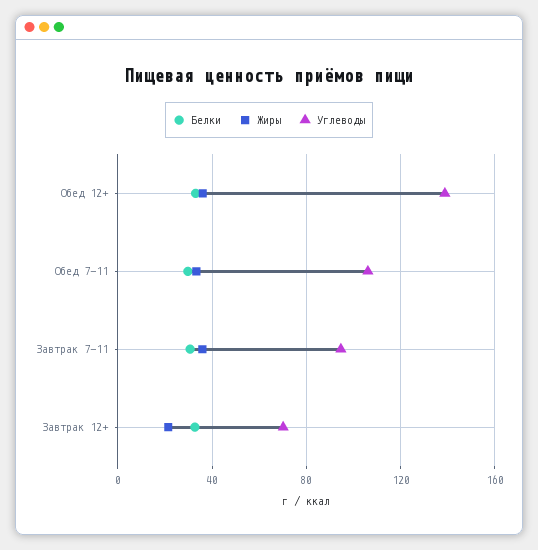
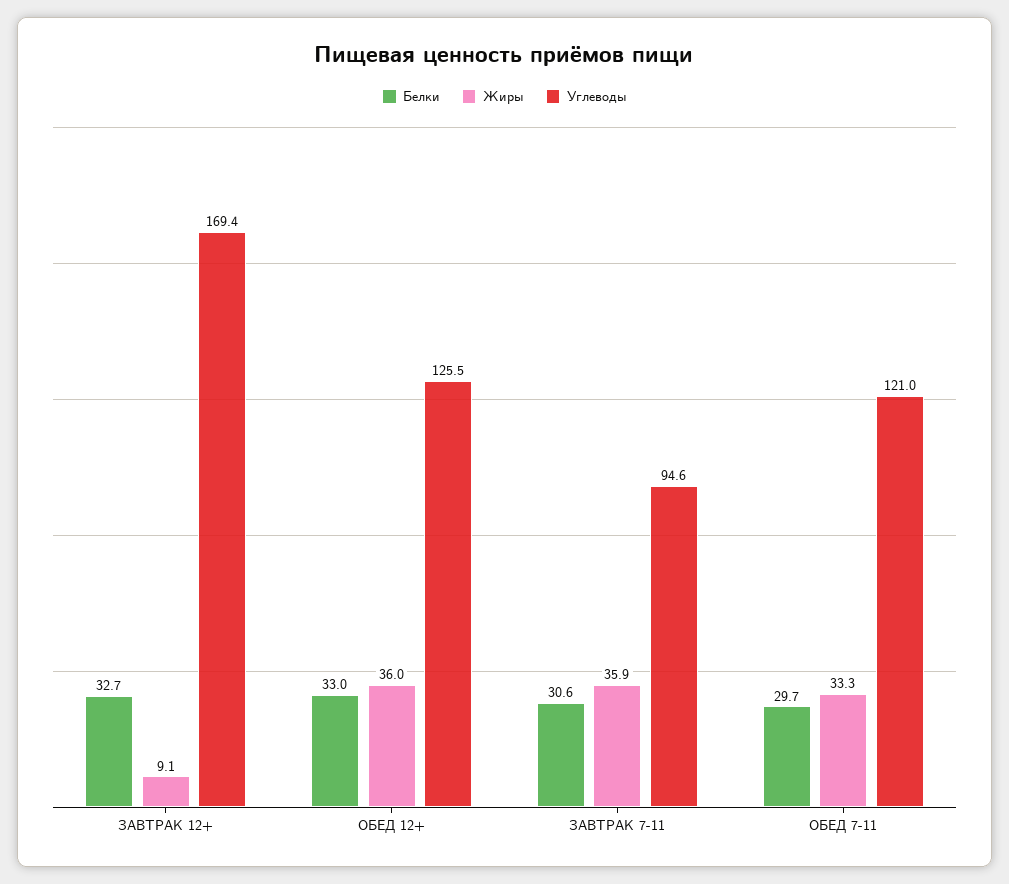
Углеводы, Обед 12+: 140 -> 125.5
Углеводы, Обед 7-11: 105 -> 121
Жиры, Завтрак 12+: 20 -> 9.1
Углеводы, Завтрак 12+: 70 -> 169.4

